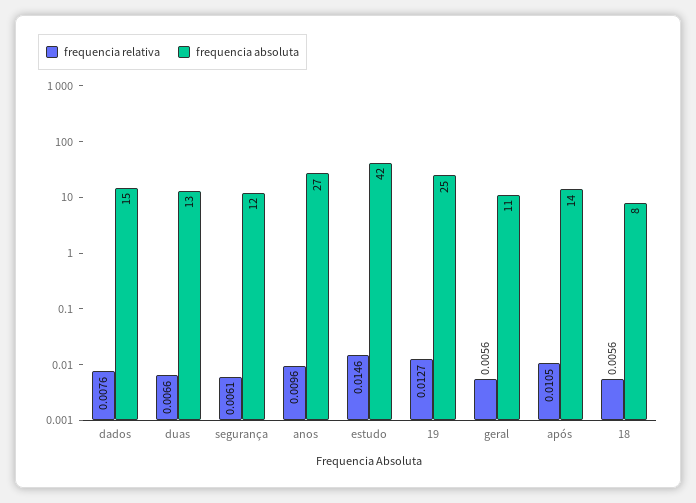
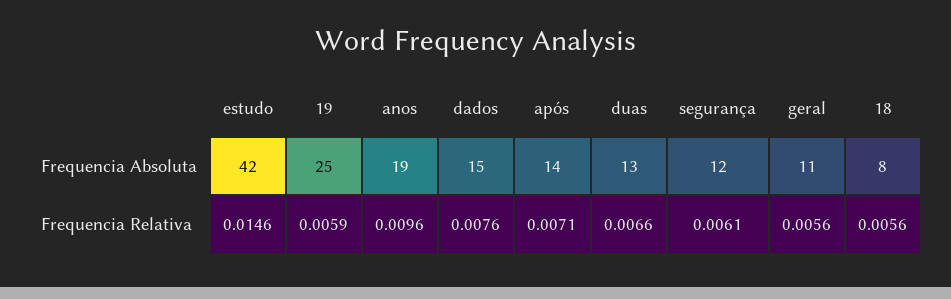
frequencia absoluta, anos: 27 -> 19
frequencia relativa, 19: 0.0127 -> 0.0059
frequencia relativa, após: 0.0105 -> 0.0071

